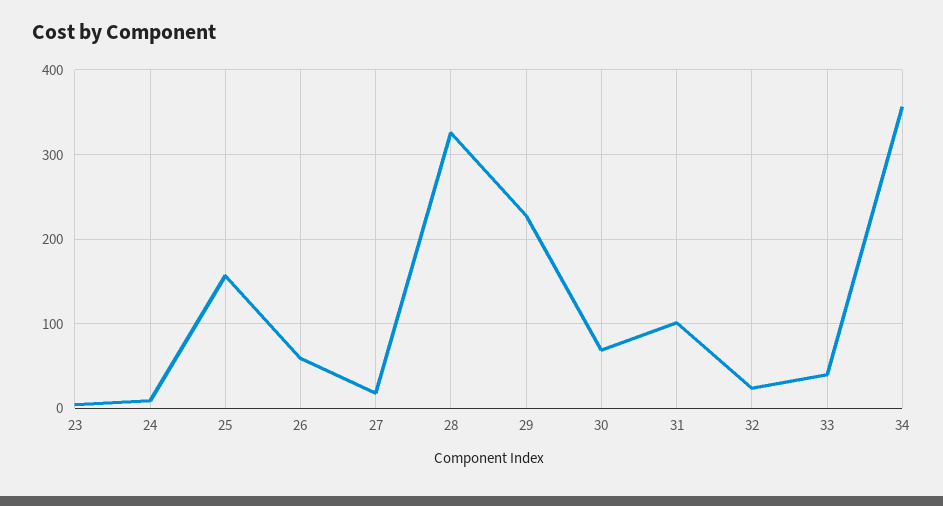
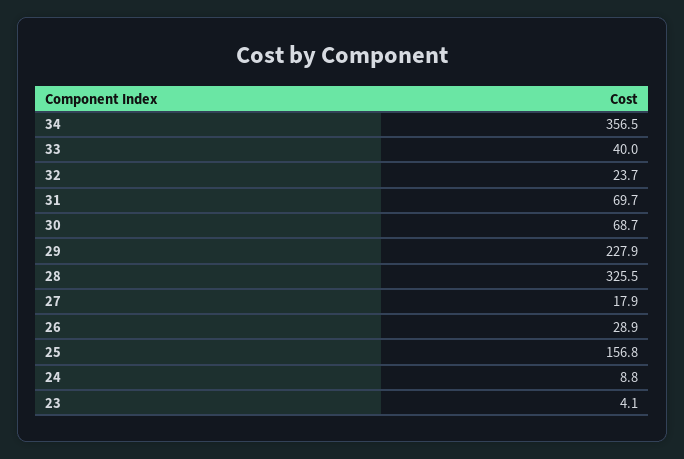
26: 60 -> 28.9
31: 100 -> 69.7

